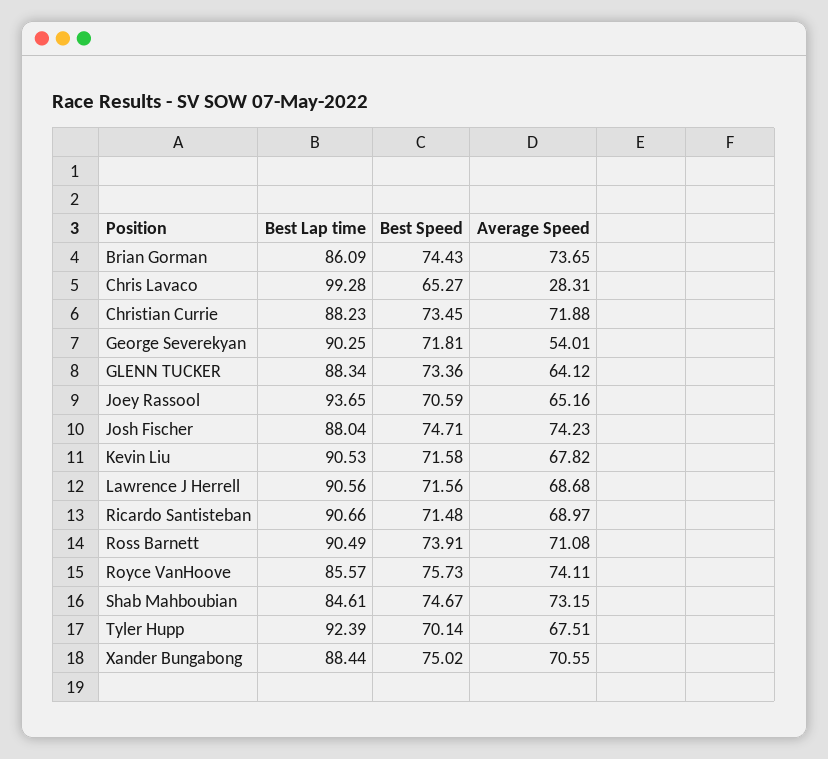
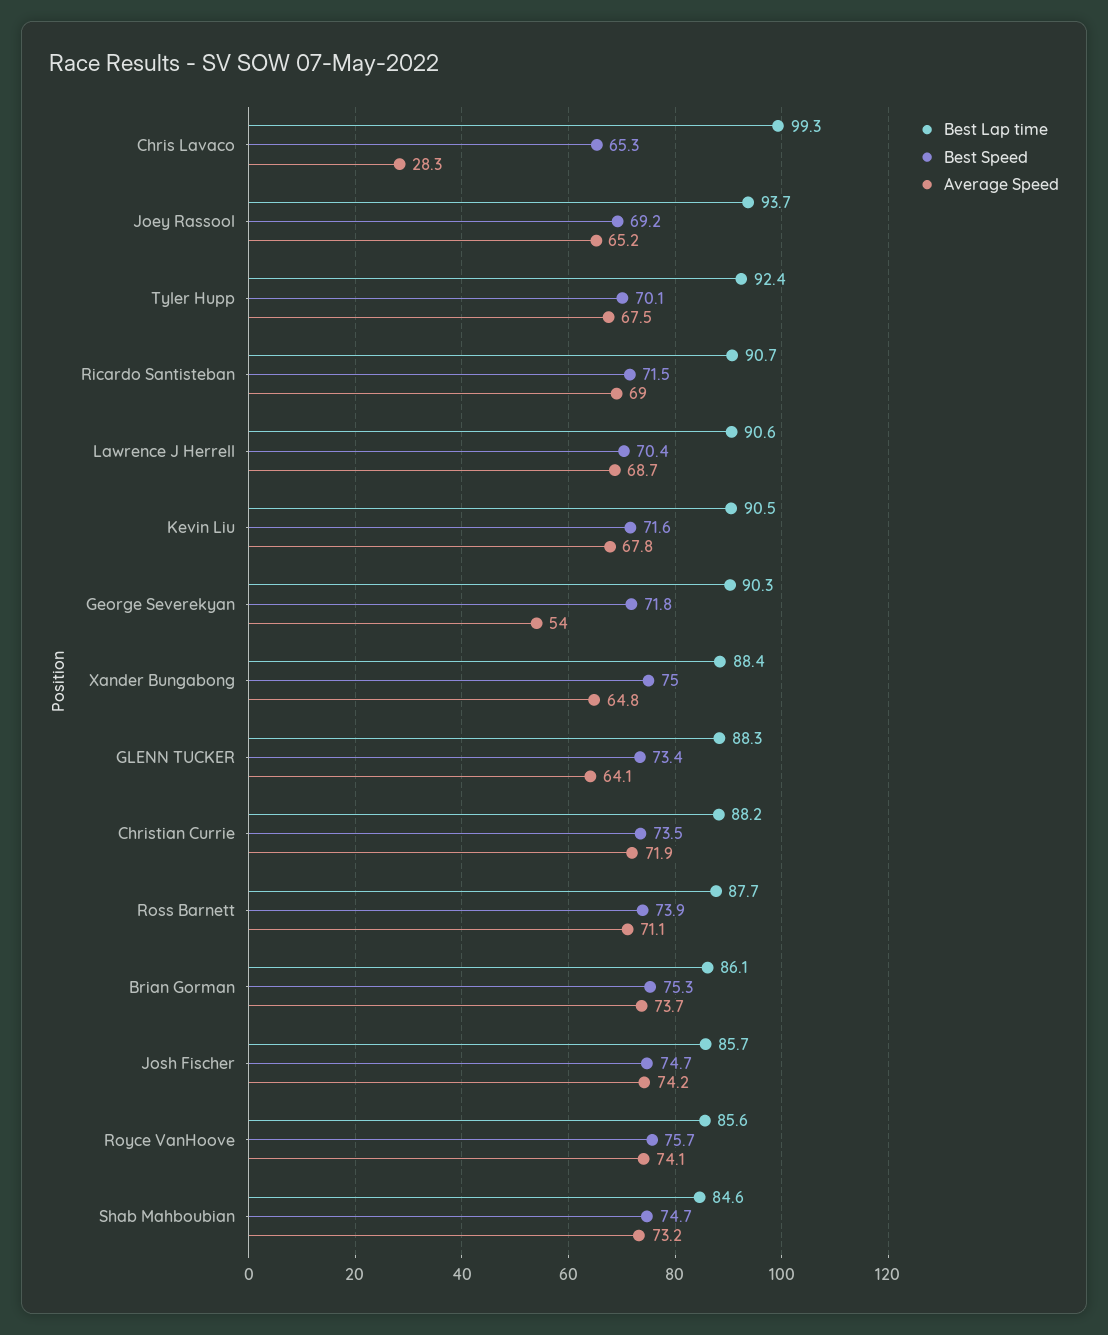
Best Speed, Brian Gorman: 74.43 -> 75.3
Best Speed, Joey Rassool: 70.59 -> 69.2
Best Lap time, Josh Fischer: 88.04 -> 85.7
Best Speed, Lawrence J Herrell: 71.56 -> 70.4
Best Lap time, Ross Barnett: 90.49 -> 87.7
Average Speed, Xander Bungabong: 70.55 -> 64.8

